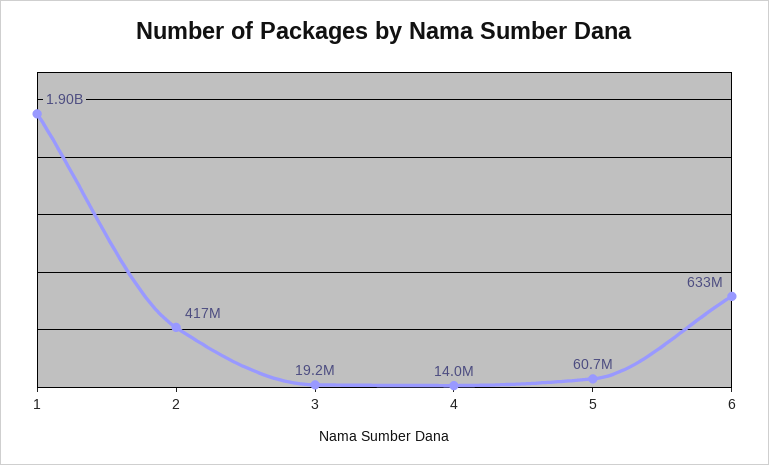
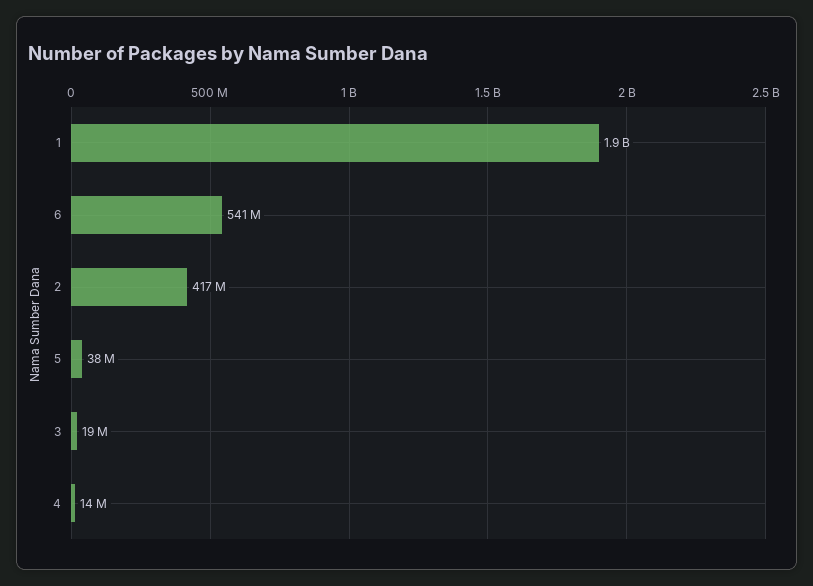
5: 60700000 -> 38000000
6: 633000000 -> 541000000

